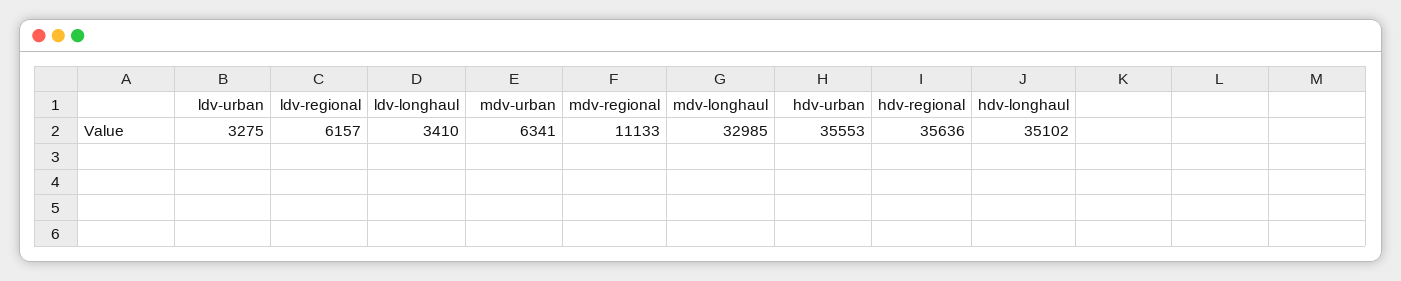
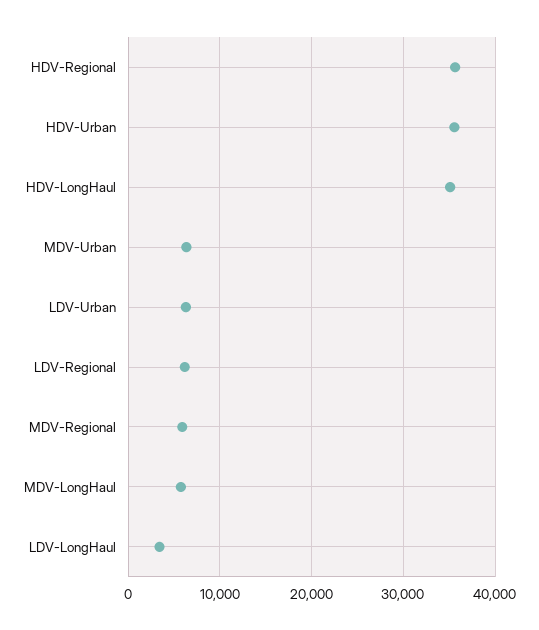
ldv-urban: 3275 -> 6000
mdv-regional: 11133 -> 6000
mdv-longhaul: 32985 -> 6000

